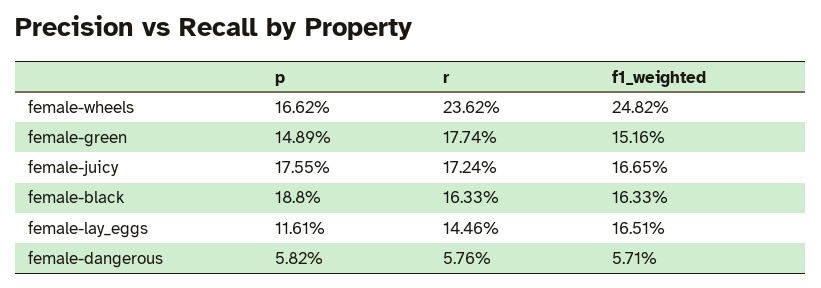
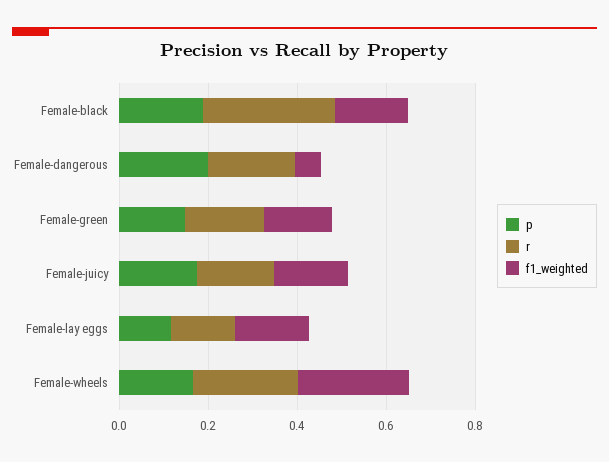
r, female-black: 0.1633 -> 0.3
p, female-dangerous: 0.0582 -> 0.2
r, female-dangerous: 0.0576 -> 0.2

